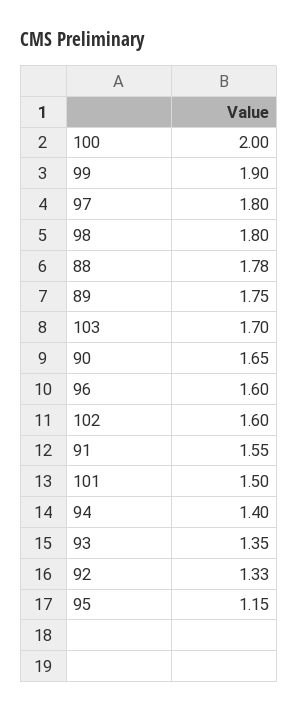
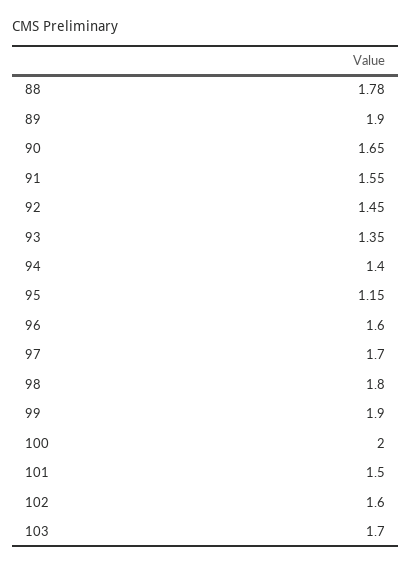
97: 1.8 -> 1.7
89: 1.75 -> 1.9
92: 1.33 -> 1.45

